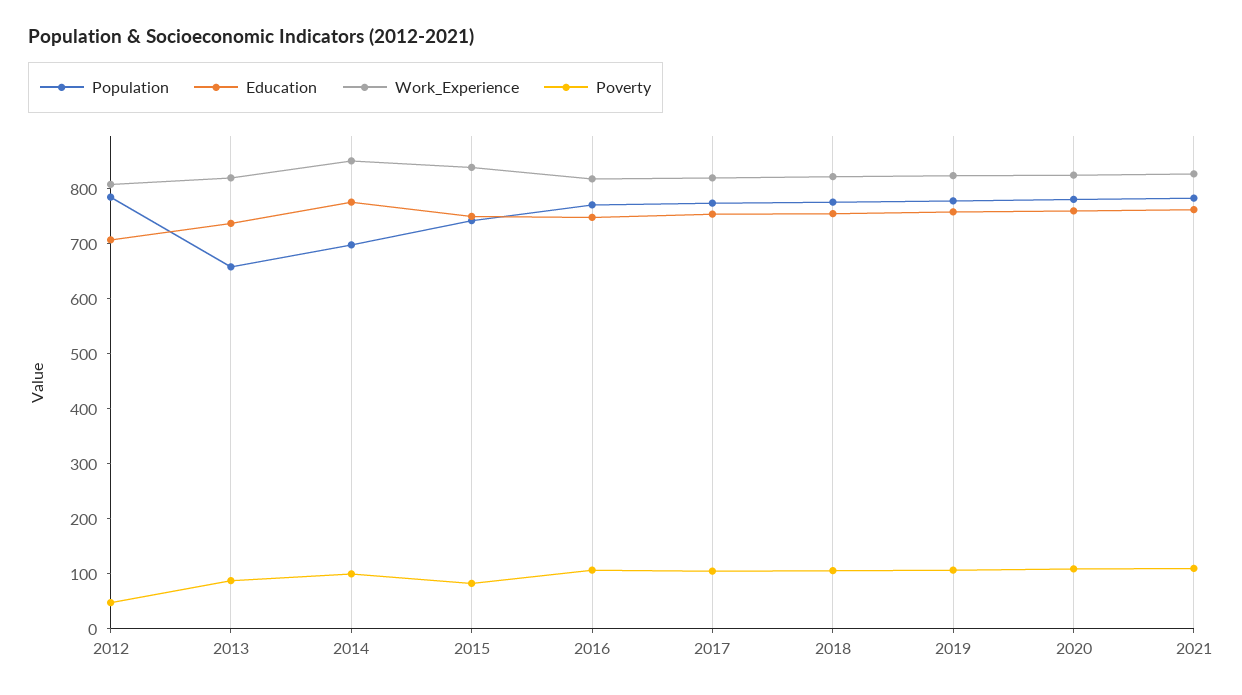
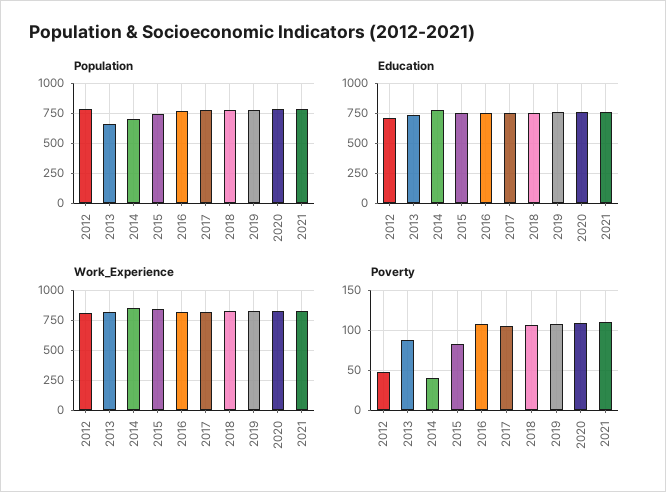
Poverty, 2014: 100 -> 40

